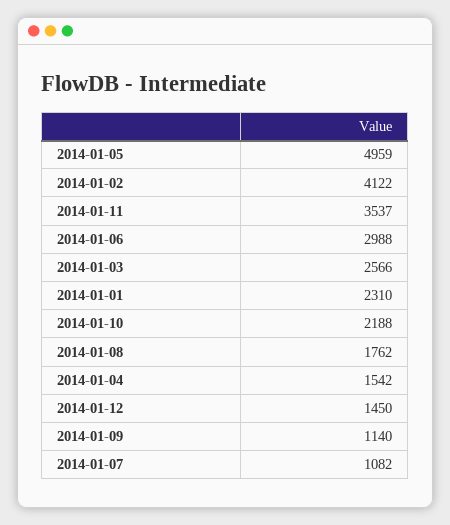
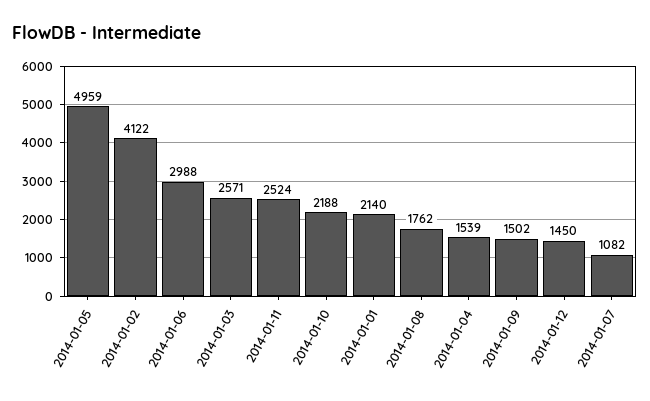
2014-01-11: 3537 -> 2524
2014-01-03: 2566 -> 2571
2014-01-01: 2310 -> 2140
2014-01-04: 1542 -> 1539
2014-01-09: 1140 -> 1502

